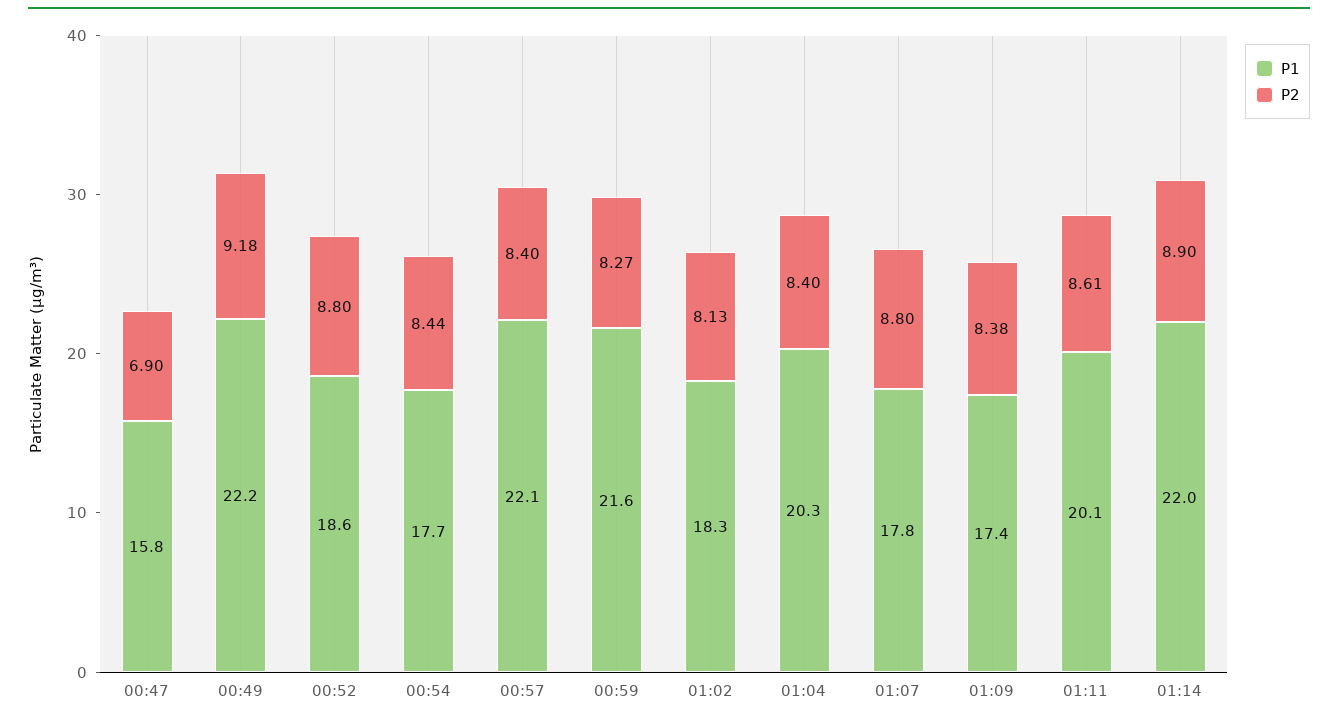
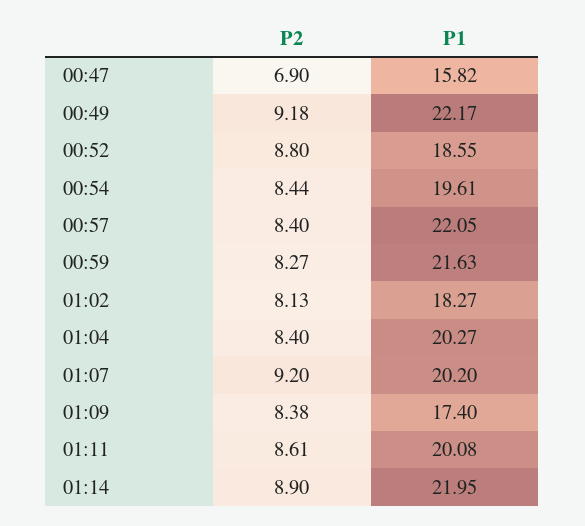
P1, 00:54: 17.7 -> 19.61
P1, 01:07: 17.8 -> 20.2
P2, 01:07: 8.8 -> 9.2

